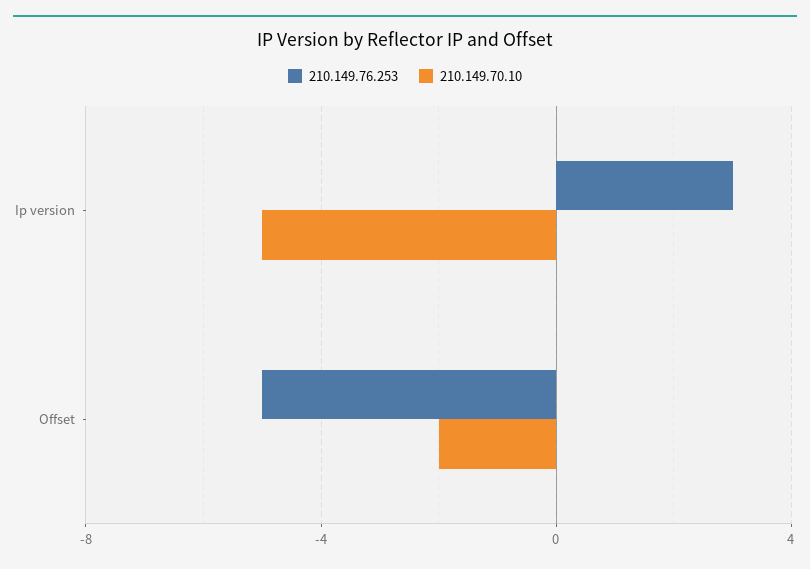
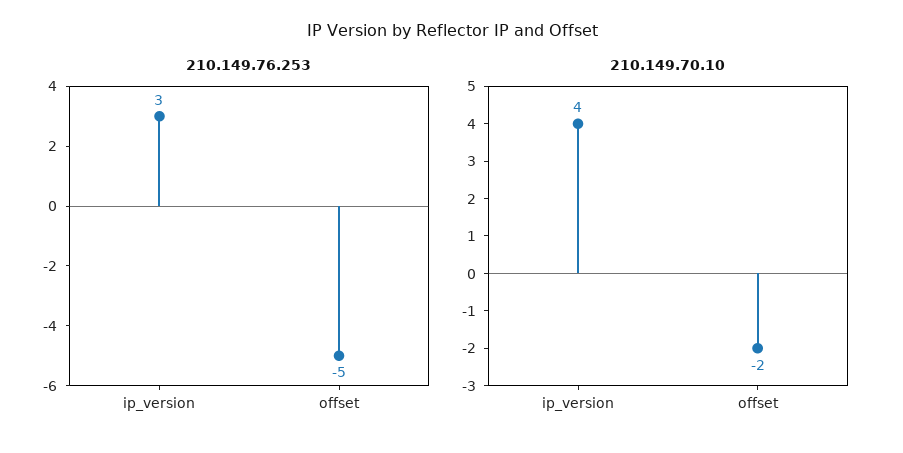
210.149.70.10, Ip version: -5 -> 4

